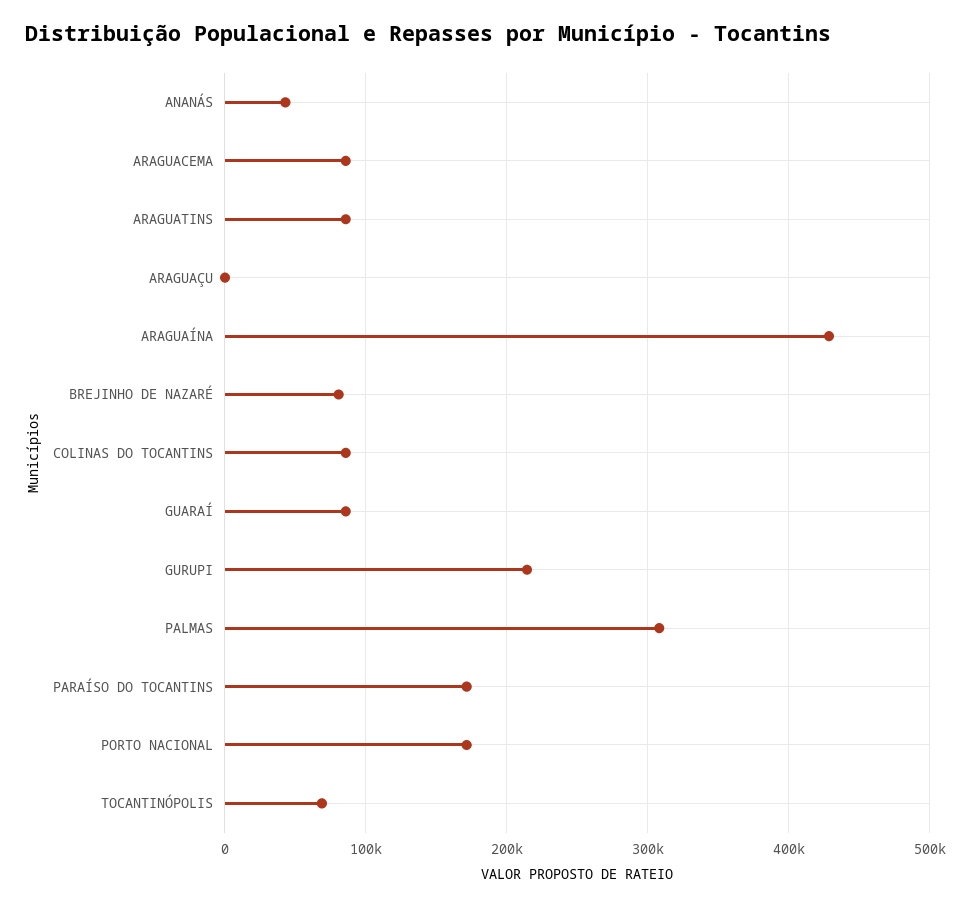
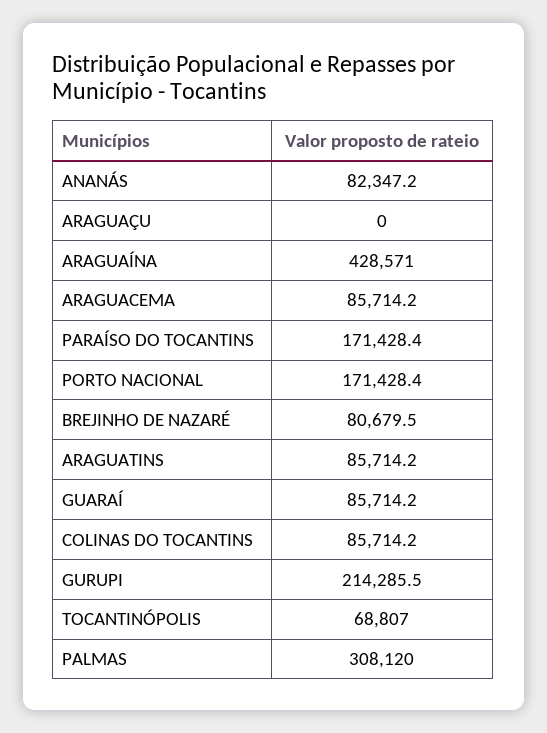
ANANÁS: 40000 -> 82347.2

